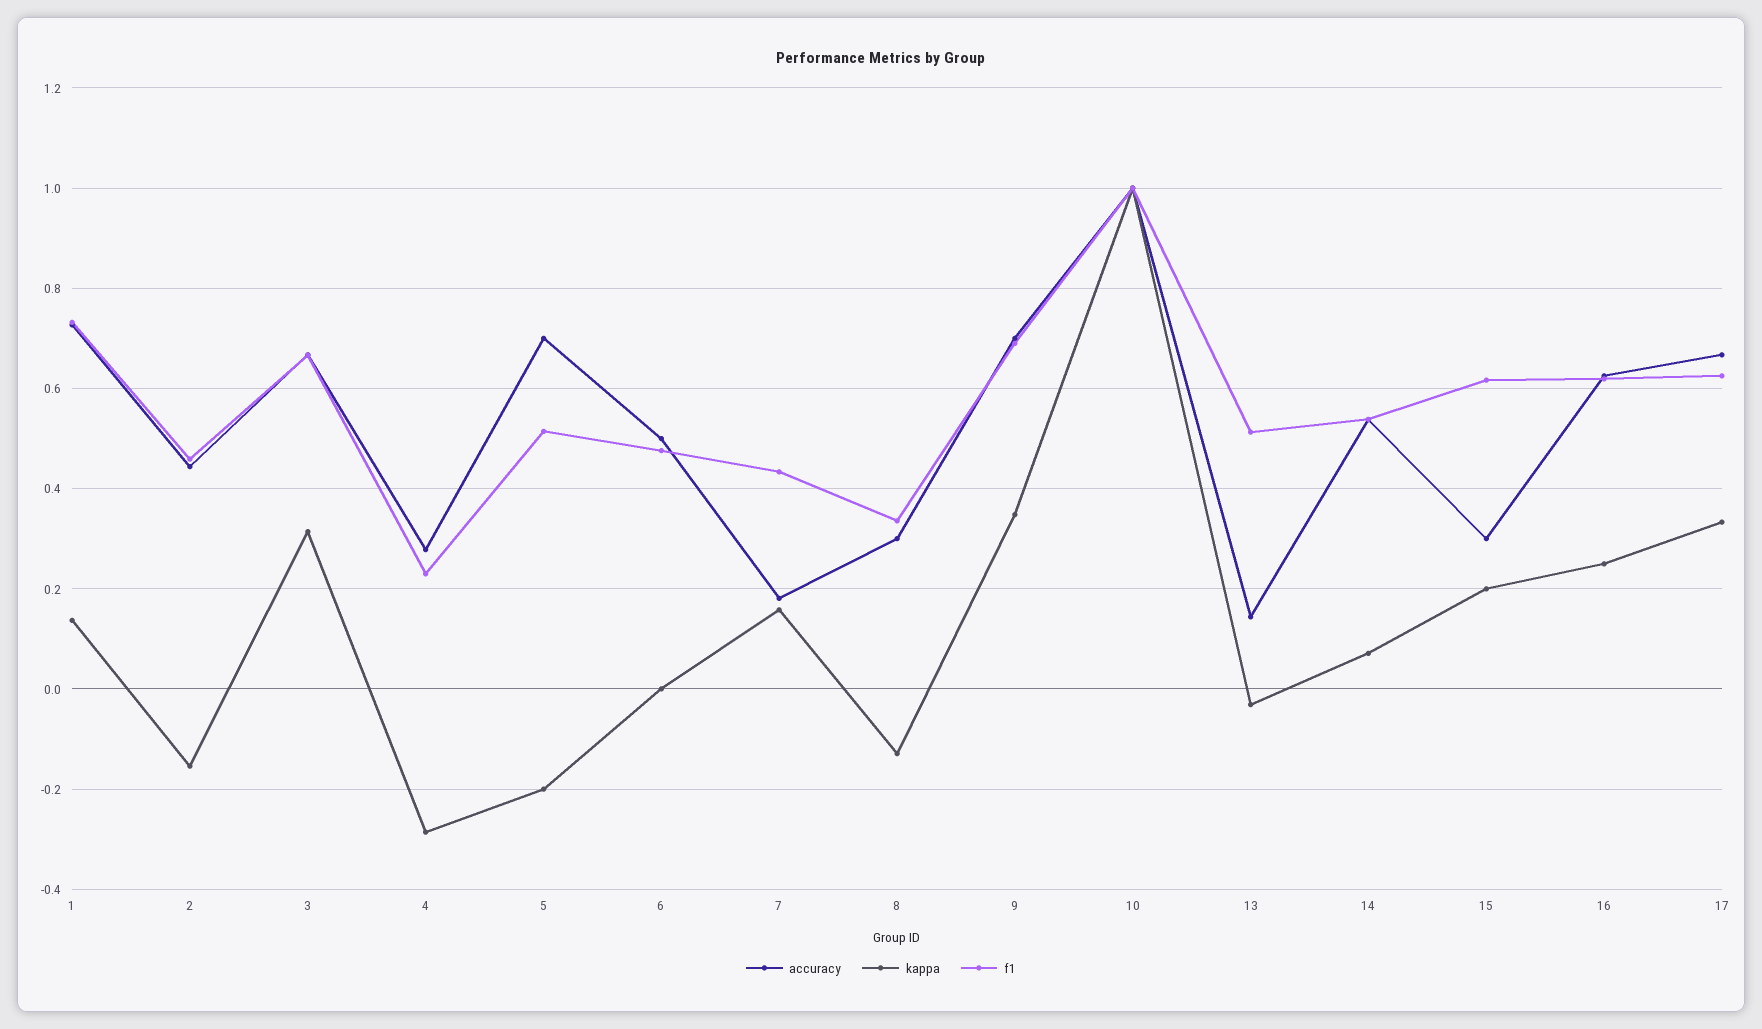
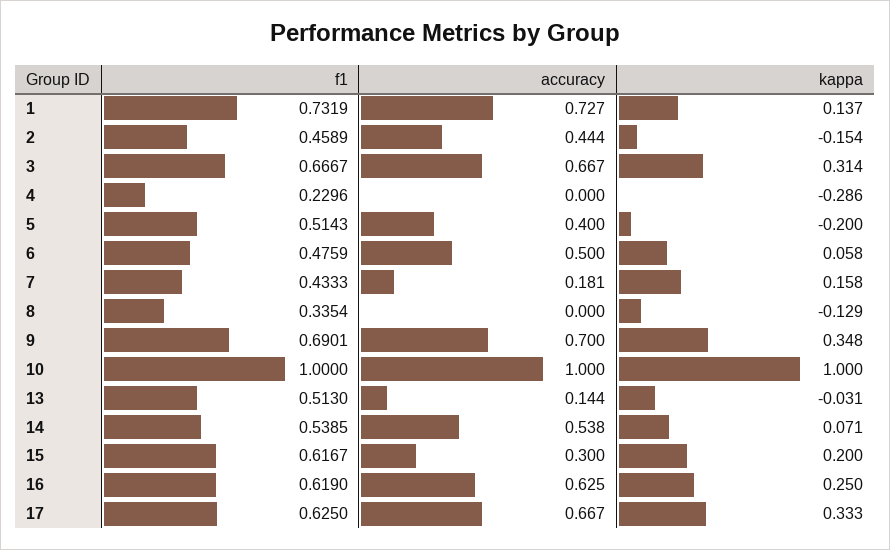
accuracy, 4: 0.28 -> 0
accuracy, 5: 0.7 -> 0.4
kappa, 6: 0 -> 0.058
accuracy, 8: 0.3 -> 0

